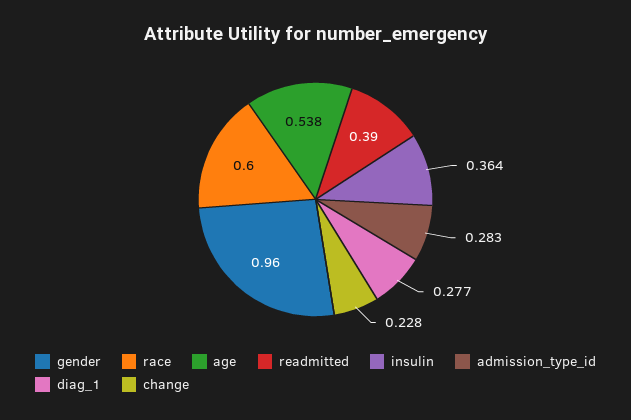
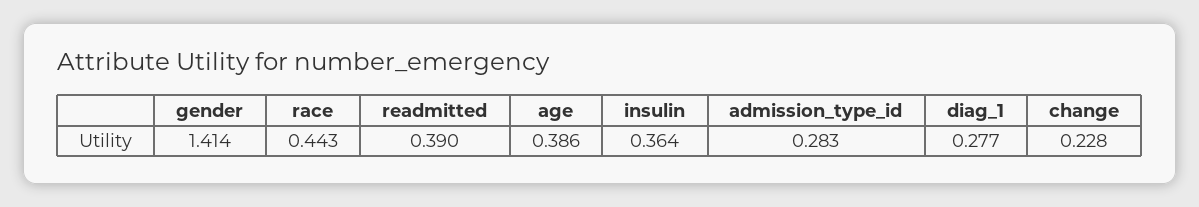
gender: 0.96 -> 1.414
race: 0.6 -> 0.443
age: 0.538 -> 0.386

